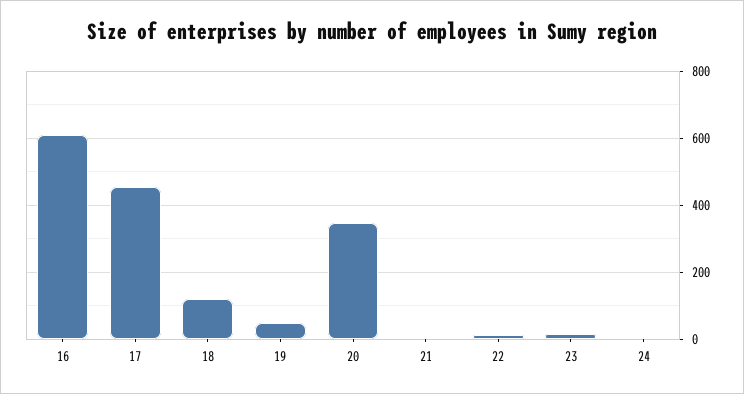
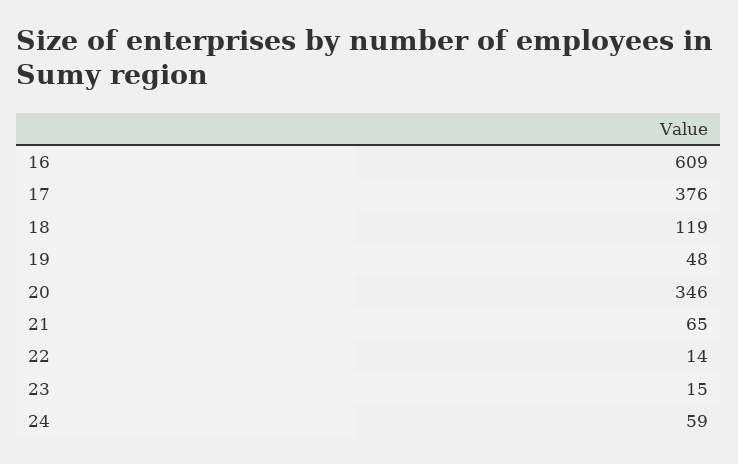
17: 460 -> 376
21: 0 -> 65
24: 0 -> 59

